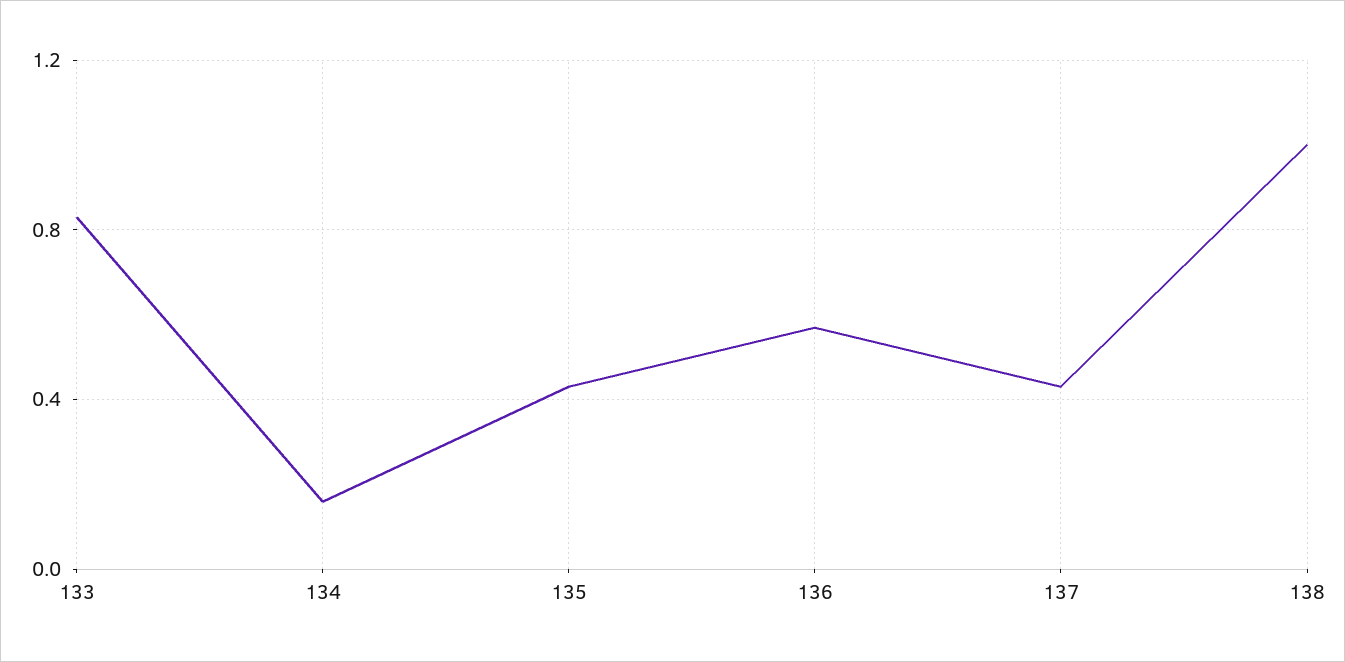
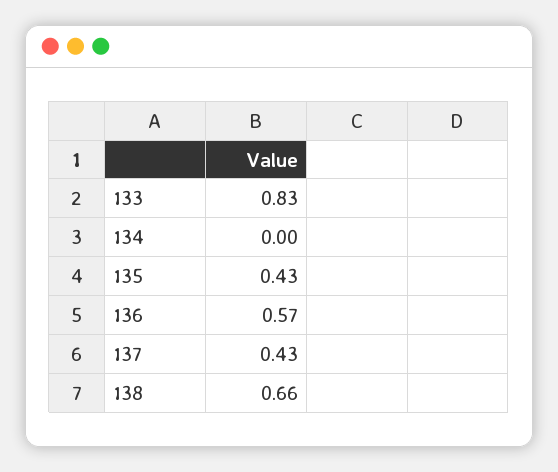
134: 0.15 -> 0
138: 1 -> 0.66

